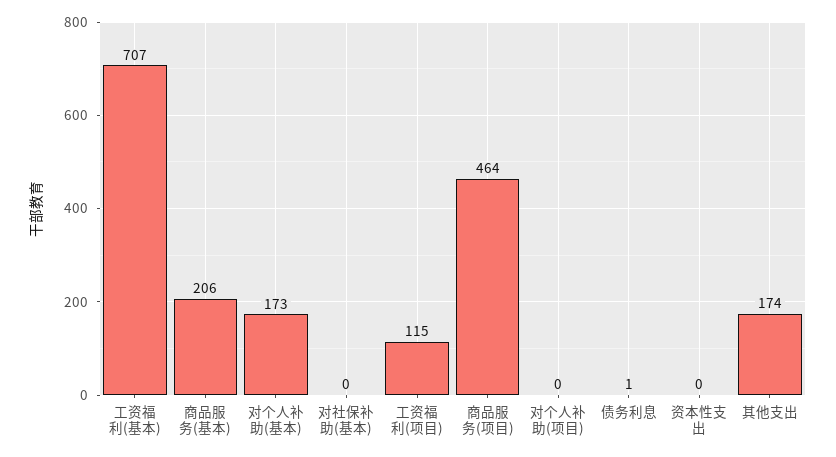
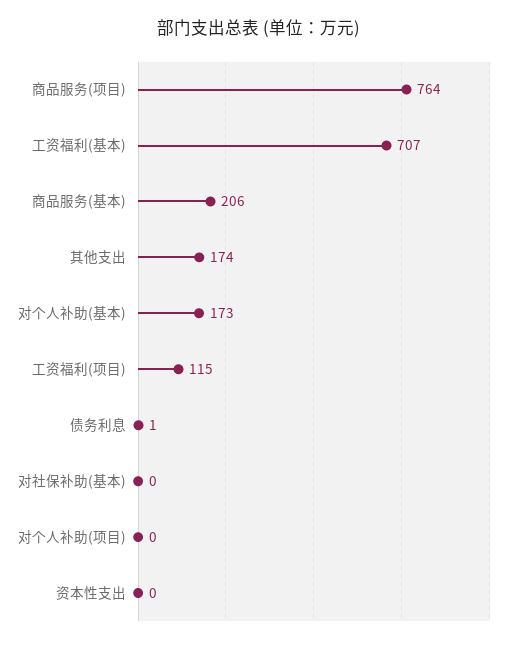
商品服务(项目): 464 -> 764

